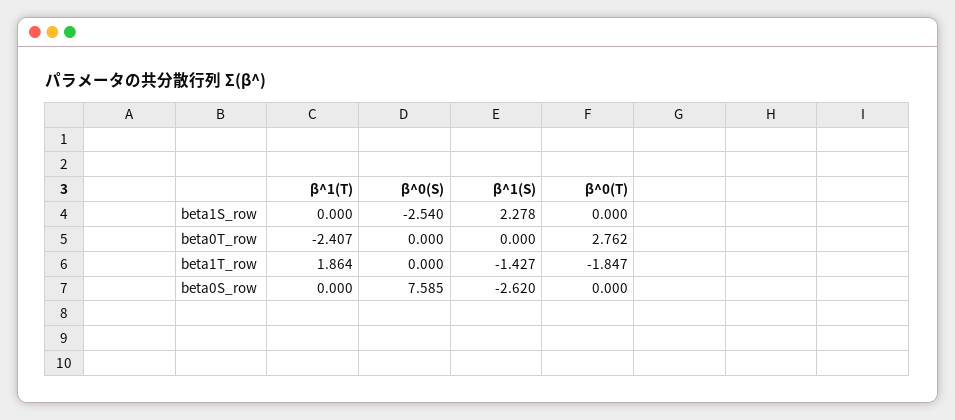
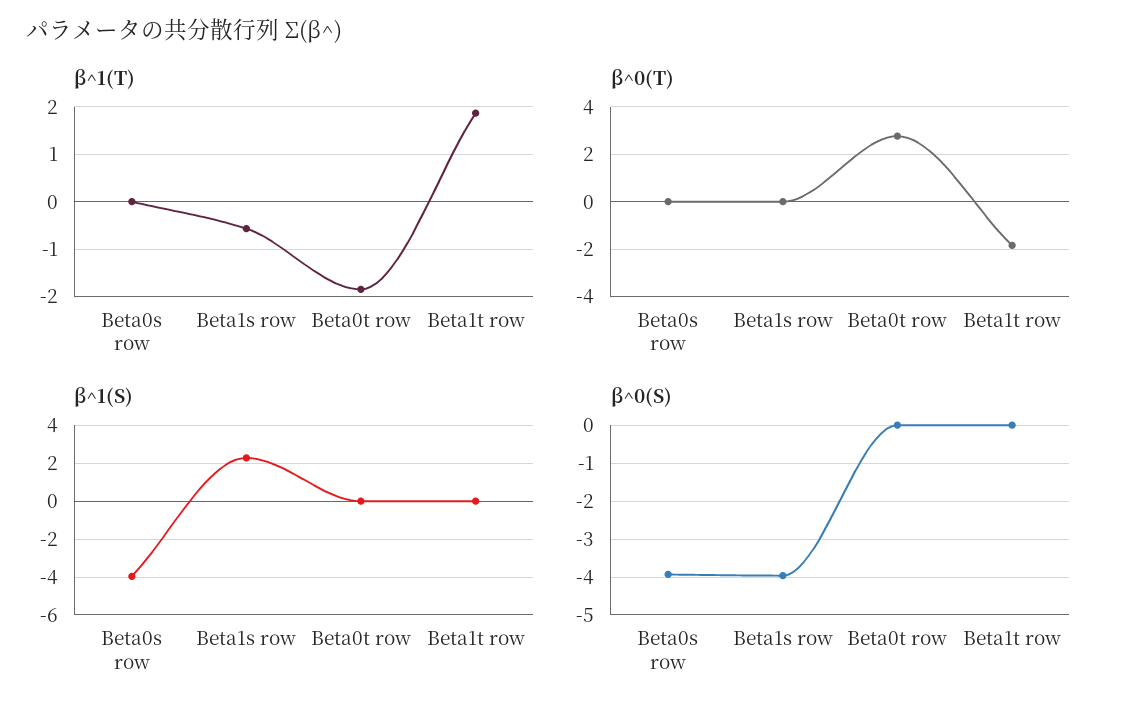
β^1(T), beta1S_row: 0 -> -0.6
β^0(S), beta1S_row: -2.54 -> -4
β^1(T), beta0T_row: -2.407 -> -1.8
β^1(S), beta1T_row: -1.427 -> 0
β^0(S), beta0S_row: 7.585 -> -4
β^1(S), beta0S_row: -2.62 -> -4

